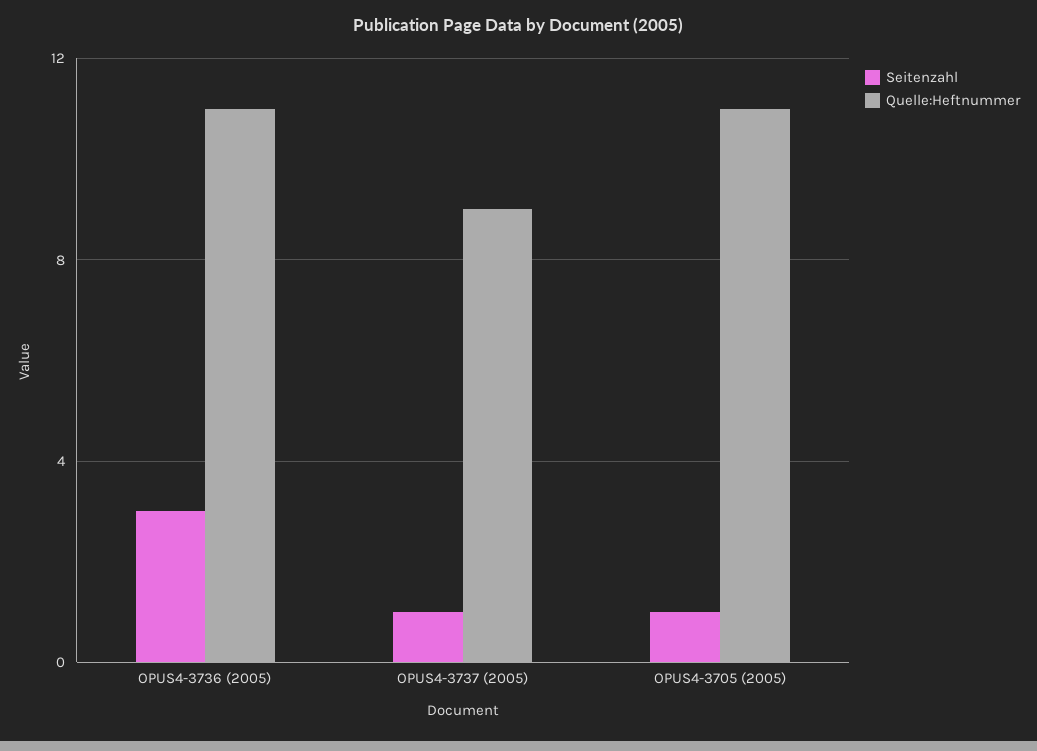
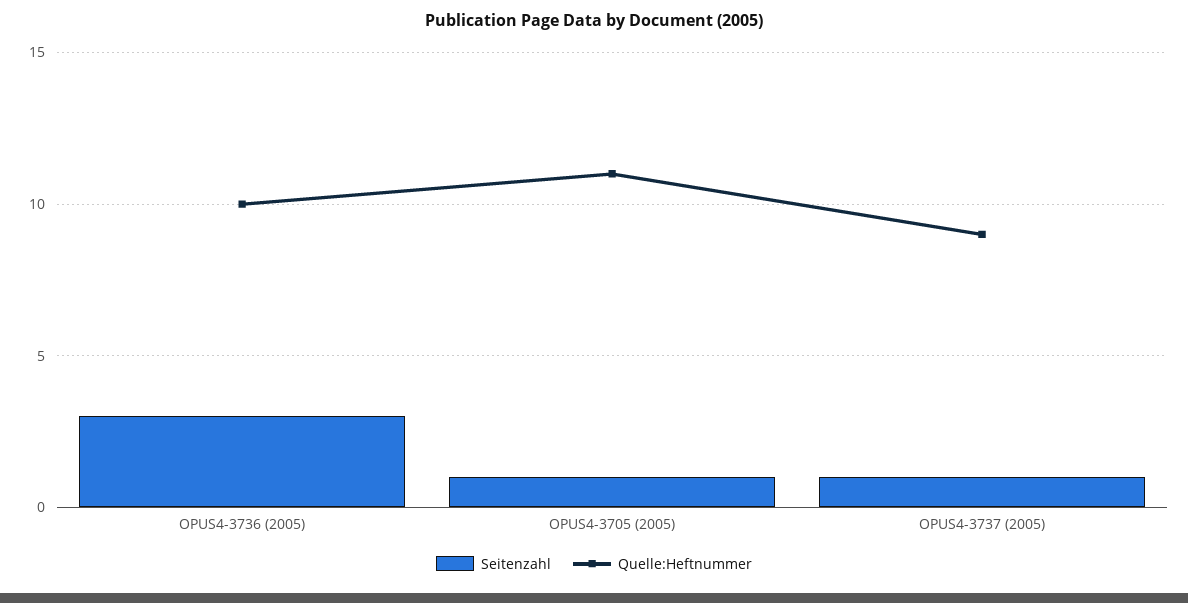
Quelle:Heftnummer, OPUS4-3736 (2005): 11 -> 10

